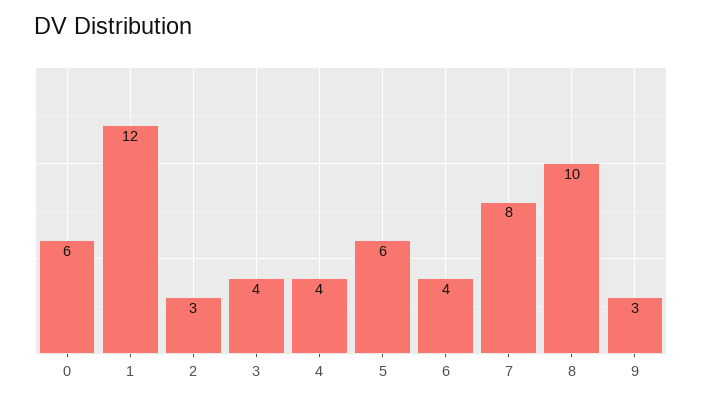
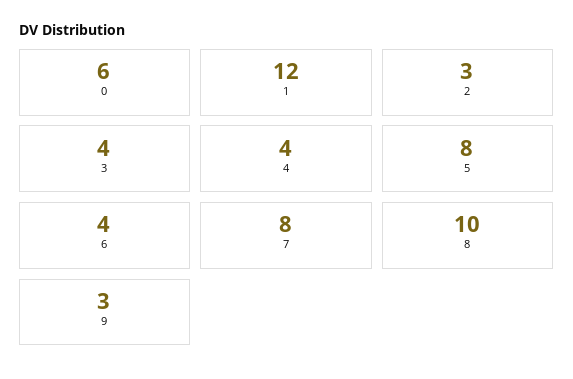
5: 6 -> 8

